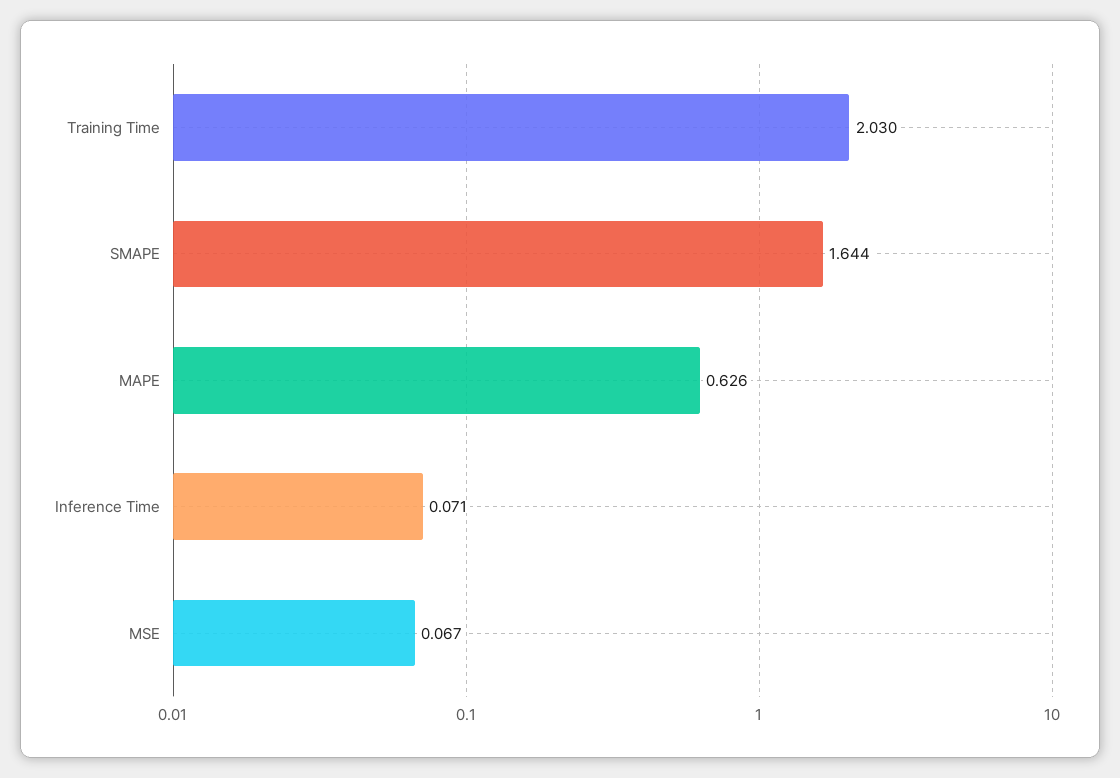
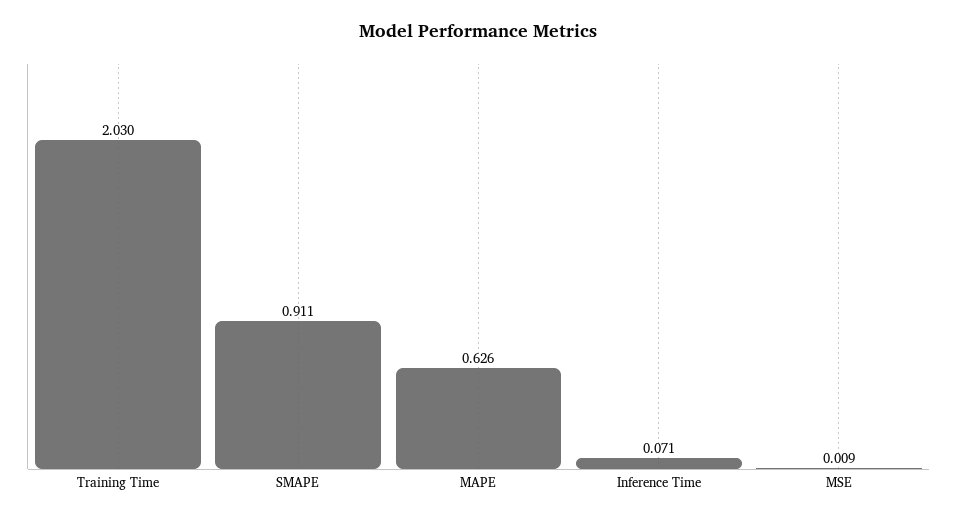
SMAPE: 1.644 -> 0.911
MSE: 0.067 -> 0.009

